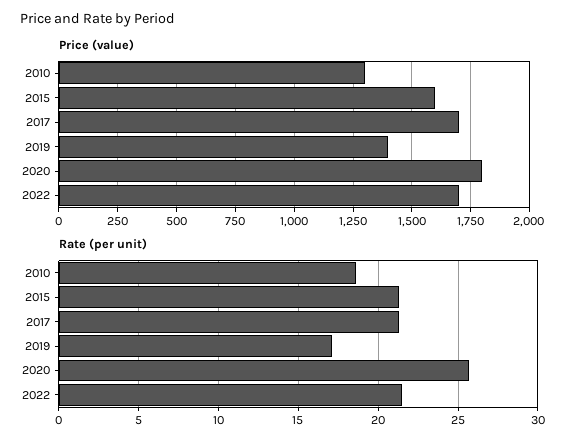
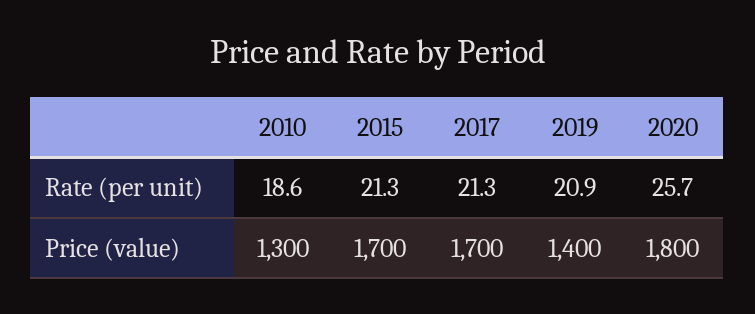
Price (value), 2015: 1600 -> 1700
Price (value), 2022: 1700 -> none
Rate (per unit), 2019: 17 -> 20.9
Rate (per unit), 2022: 21.5 -> none

